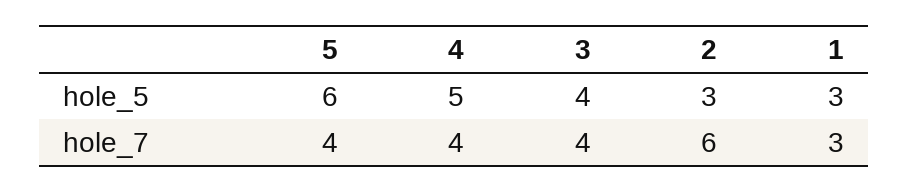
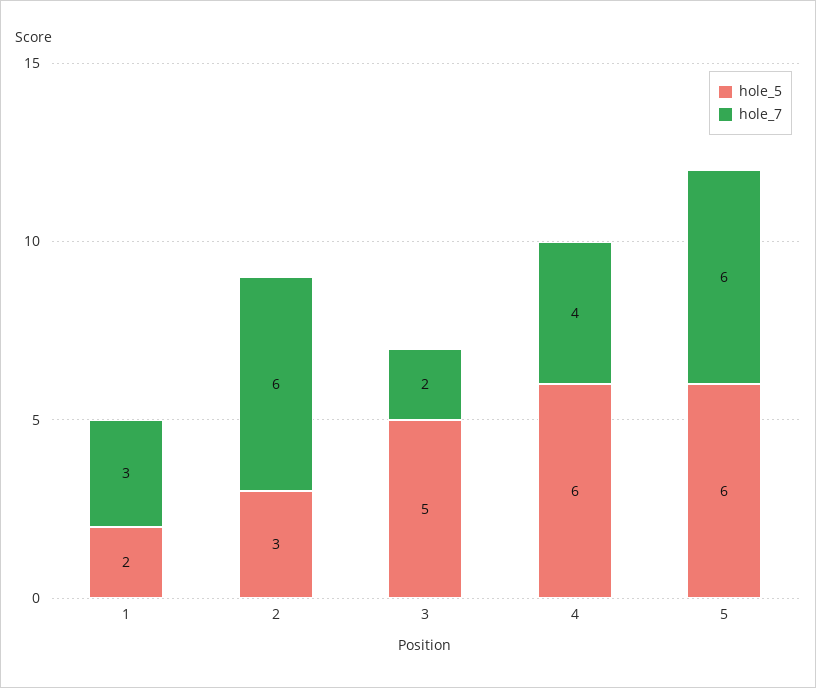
hole_5, 4: 5 -> 6
hole_5, 3: 4 -> 5
hole_5, 1: 3 -> 2
hole_7, 5: 4 -> 6
hole_7, 3: 4 -> 2

